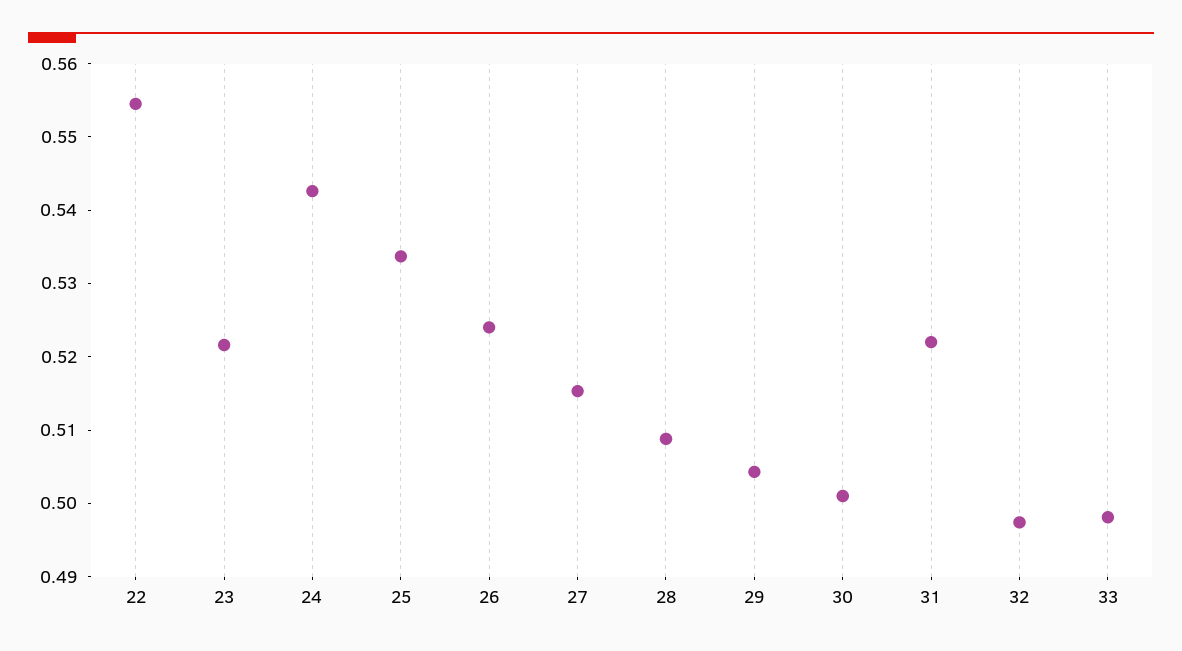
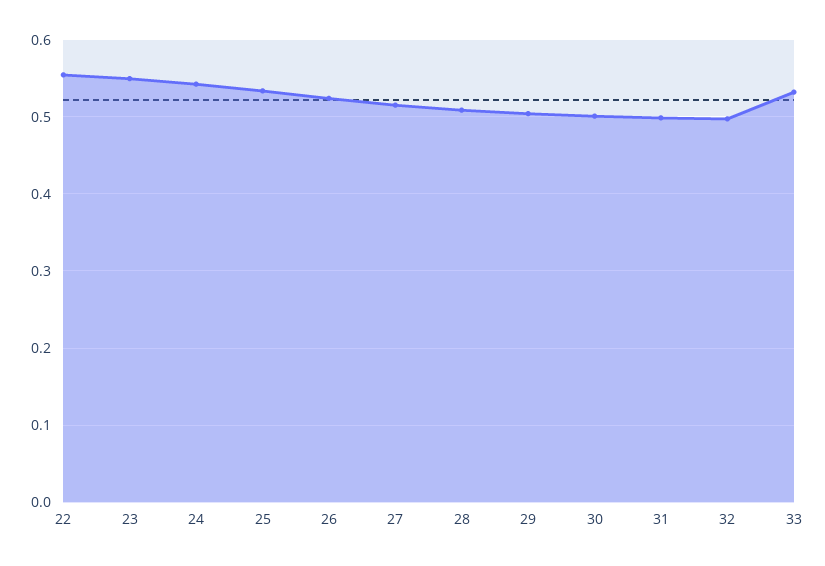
23: 0.522 -> 0.55
31: 0.522 -> 0.5
33: 0.498 -> 0.53

